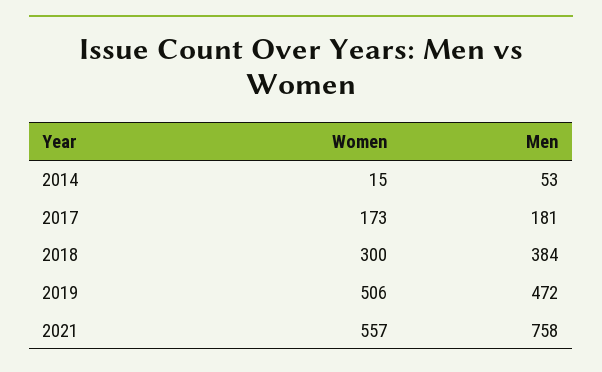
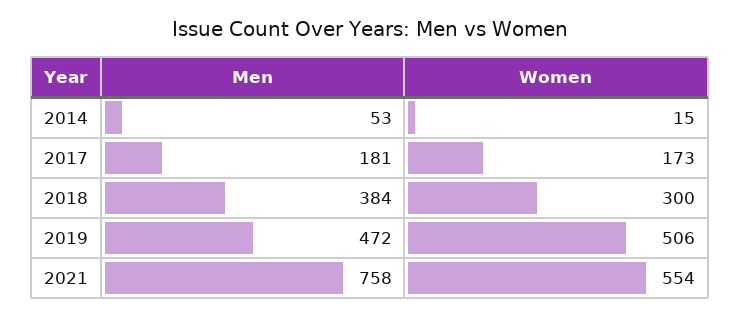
Women, 2021: 557 -> 554

